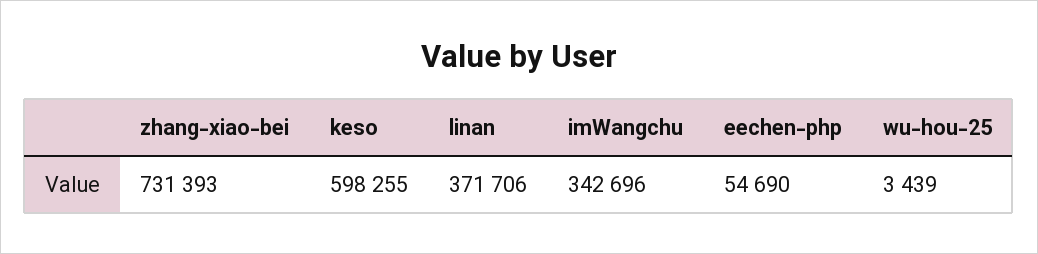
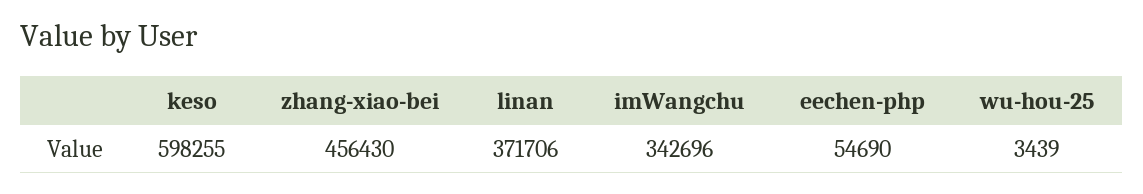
zhang-xiao-bei: 731393 -> 456430

